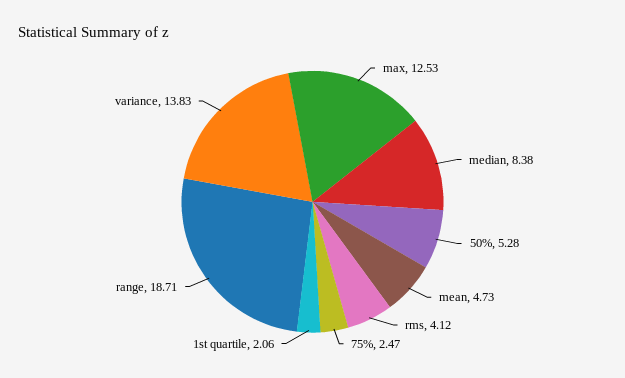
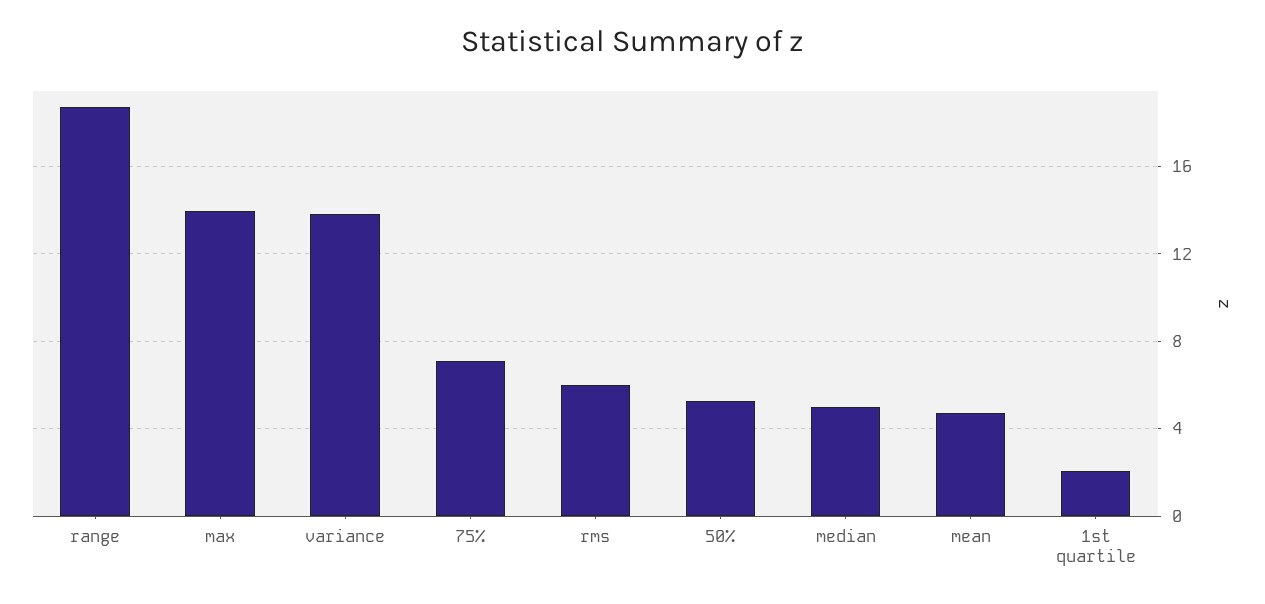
max: 12.53 -> 14
median: 8.38 -> 5
rms: 4.12 -> 6
75%: 2.47 -> 7

